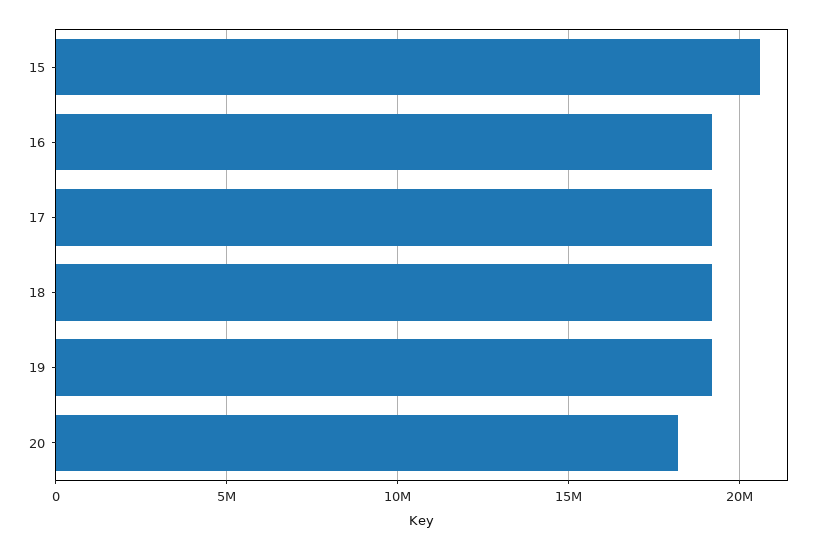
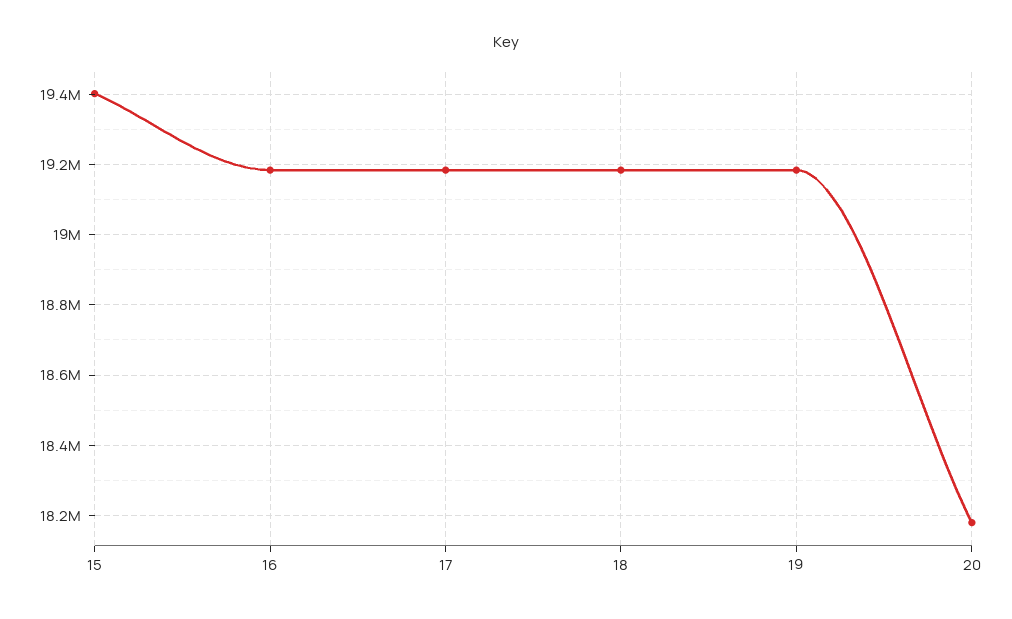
15: 20500000 -> 19400000

